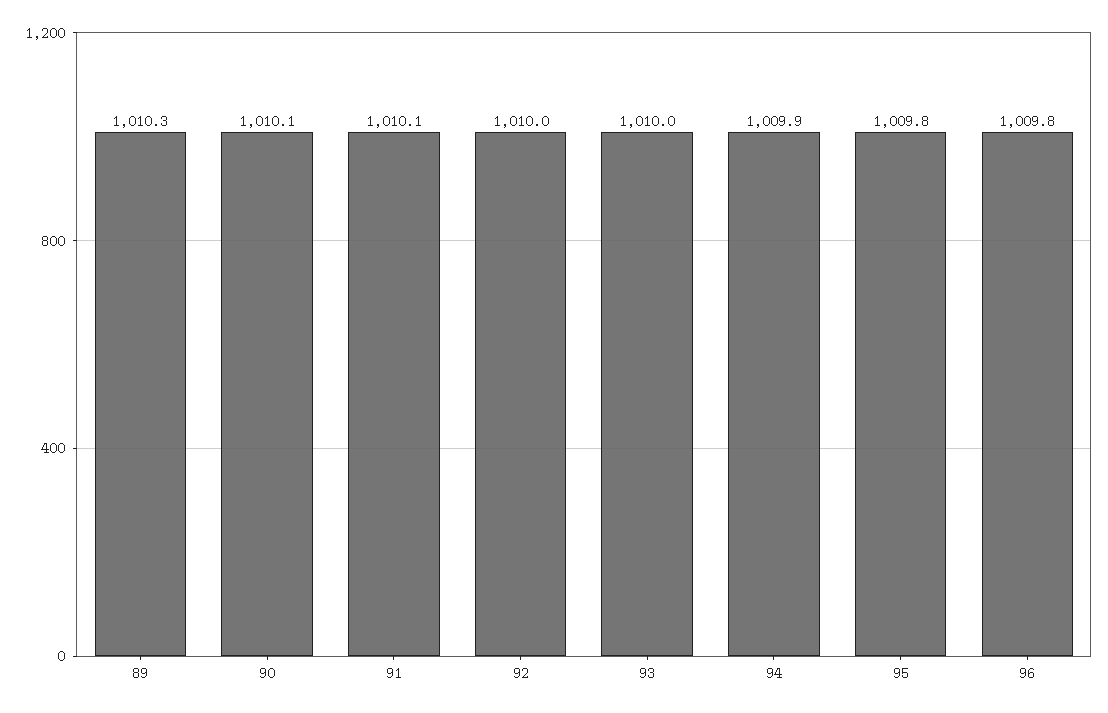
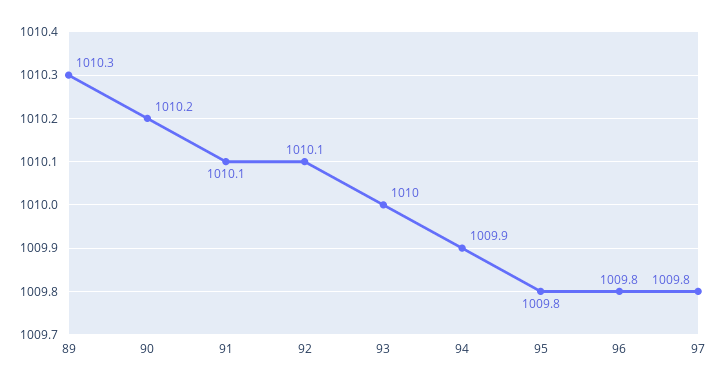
90: 1010.1 -> 1010.2
92: 1010 -> 1010.1
97: none -> 1009.8

